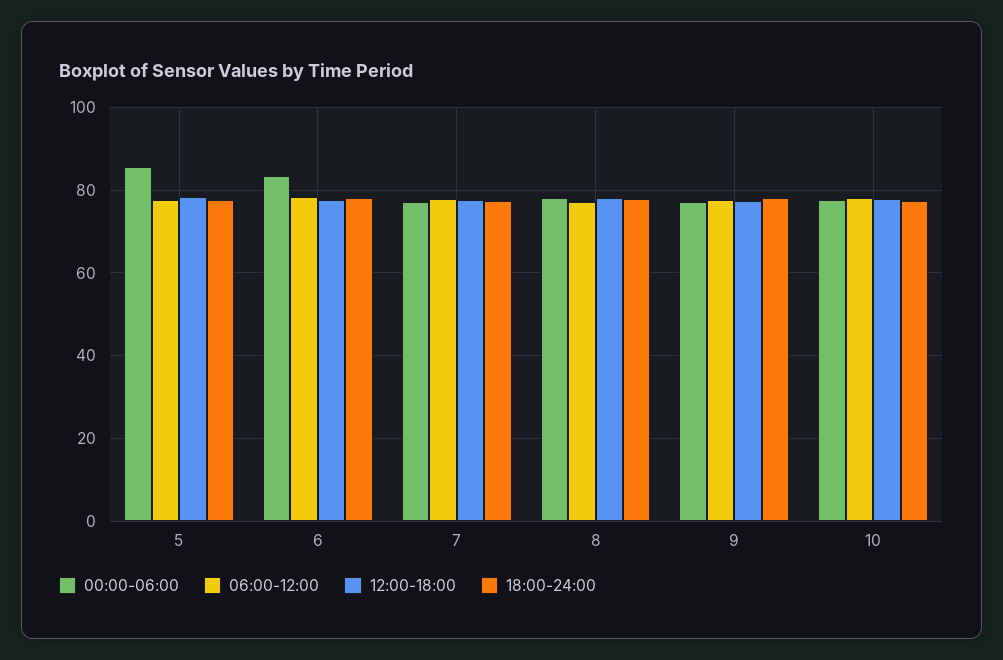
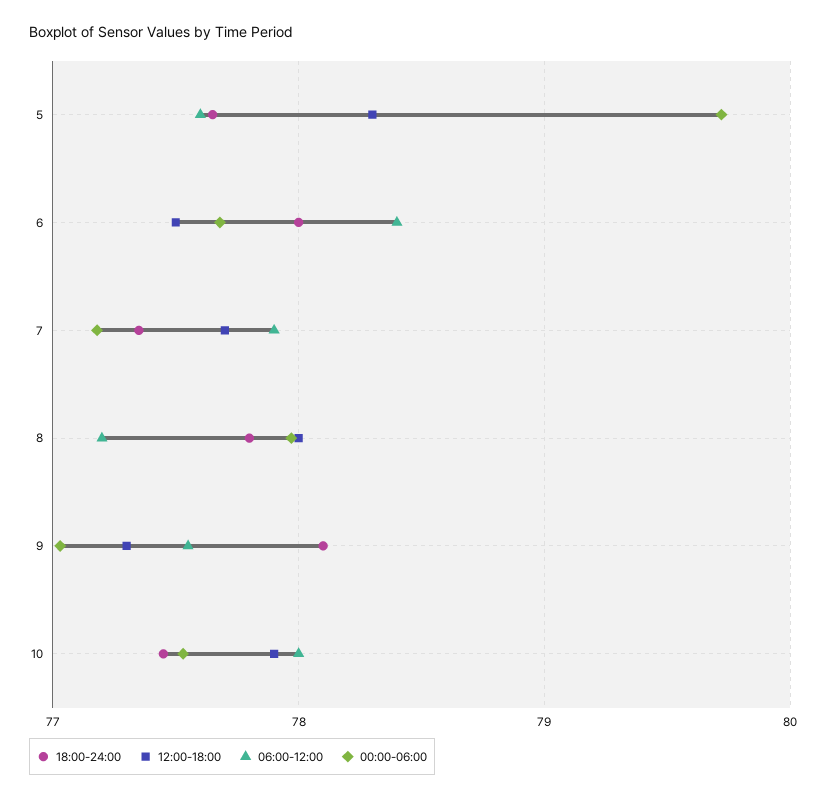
00:00-06:00, 5: 86 -> 79.7
00:00-06:00, 6: 84 -> 77.7

